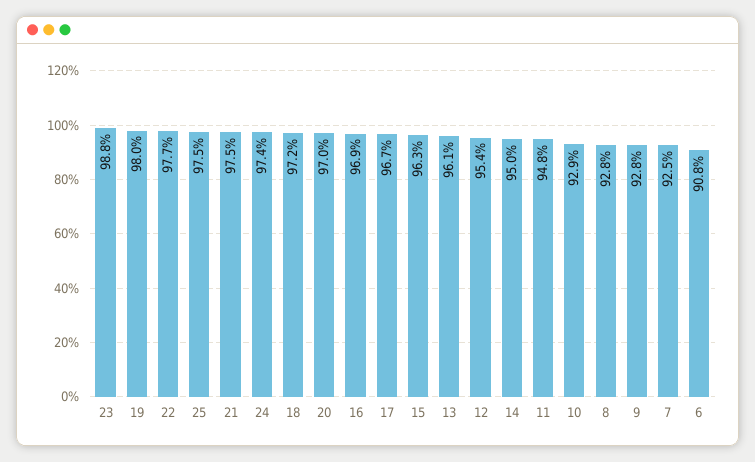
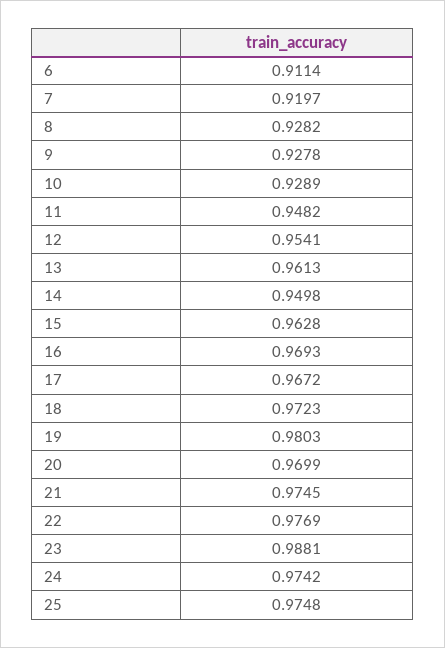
7: 0.925 -> 0.9197
6: 0.908 -> 0.9114

